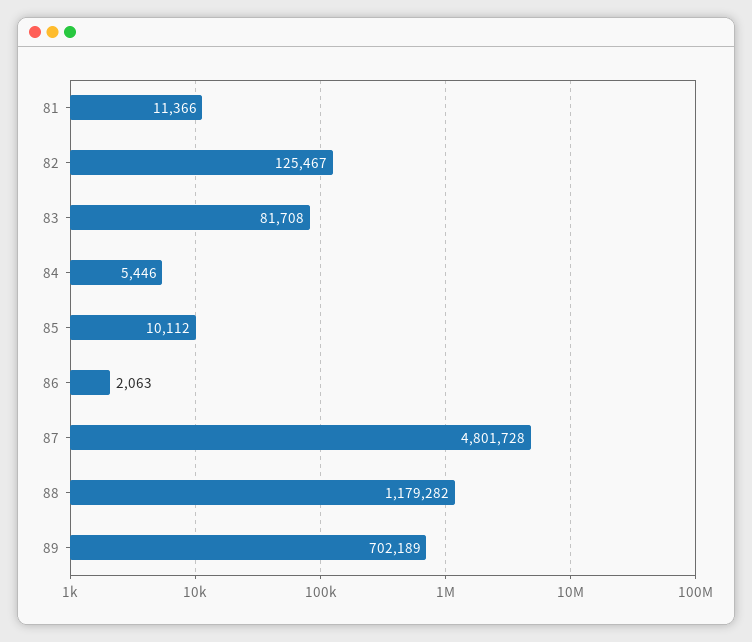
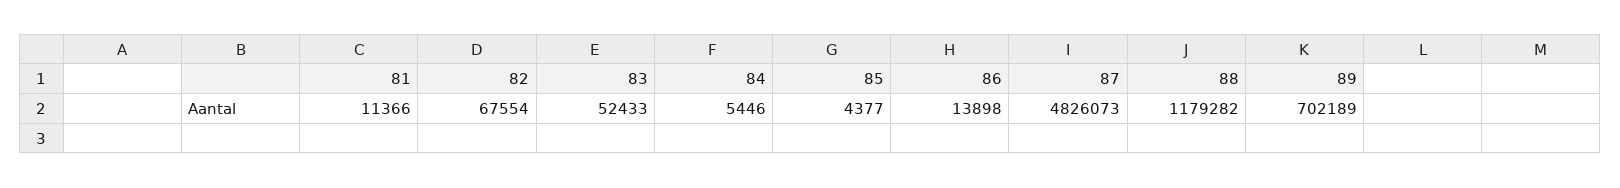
82: 125467 -> 67554
83: 81708 -> 52433
85: 10112 -> 4377
86: 2063 -> 13898
87: 4801728 -> 4826073

